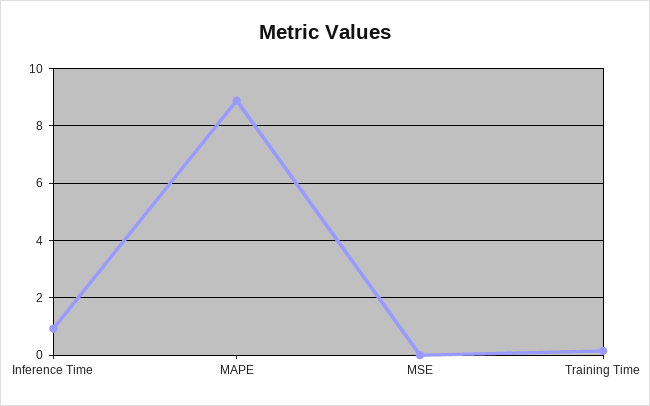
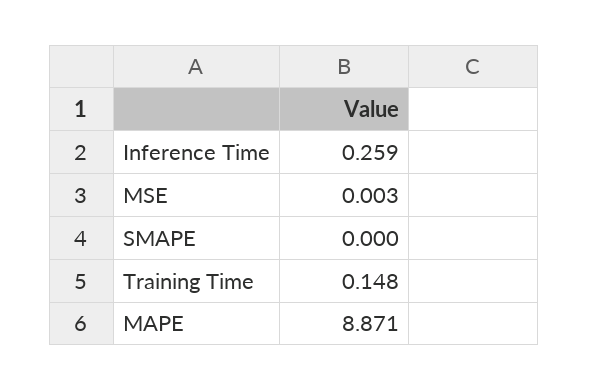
Inference Time: 1 -> 0.259
SMAPE: none -> 0

